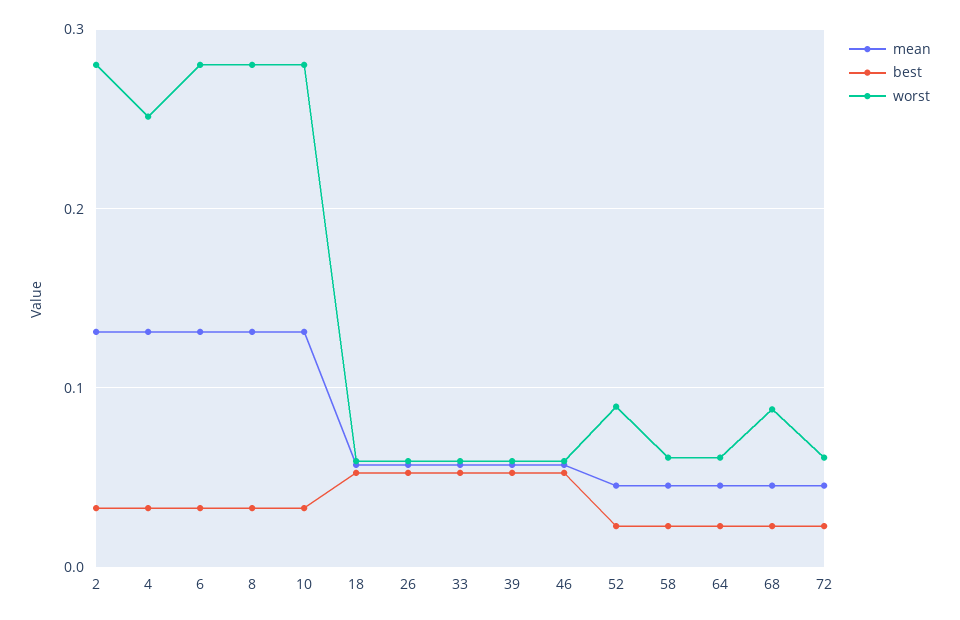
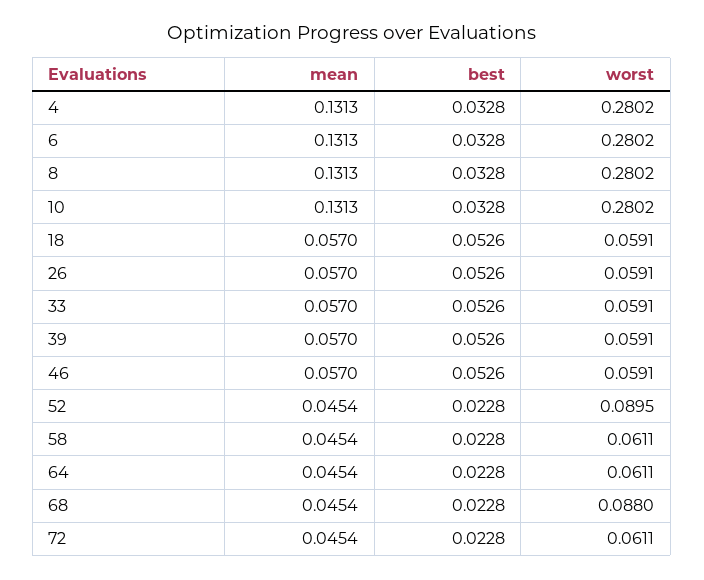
mean, 2: 0.13 -> none
best, 2: 0.03 -> none
worst, 2: 0.28 -> none
worst, 4: 0.25 -> 0.2802

